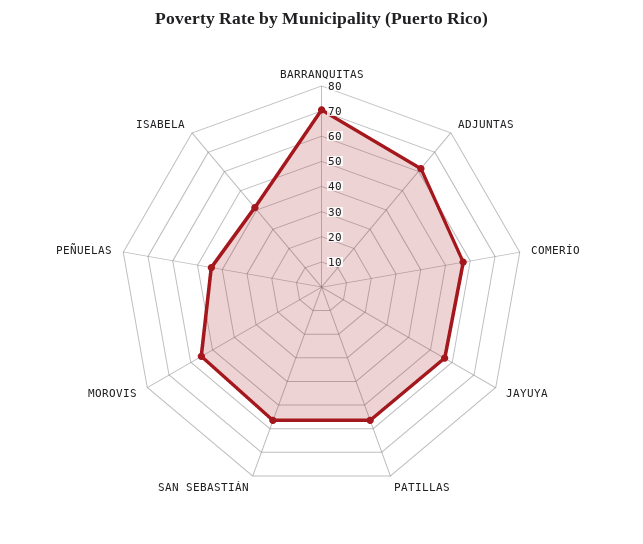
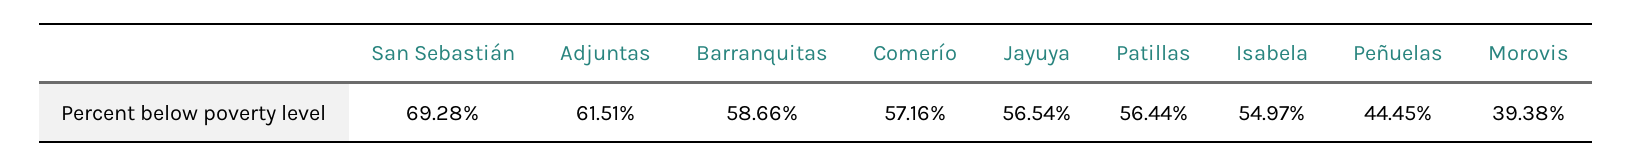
BARRANQUITAS: 70 -> 58.66
SAN SEBASTIÁN: 55 -> 69.28
MOROVIS: 55 -> 39.38
ISABELA: 40 -> 54.97

